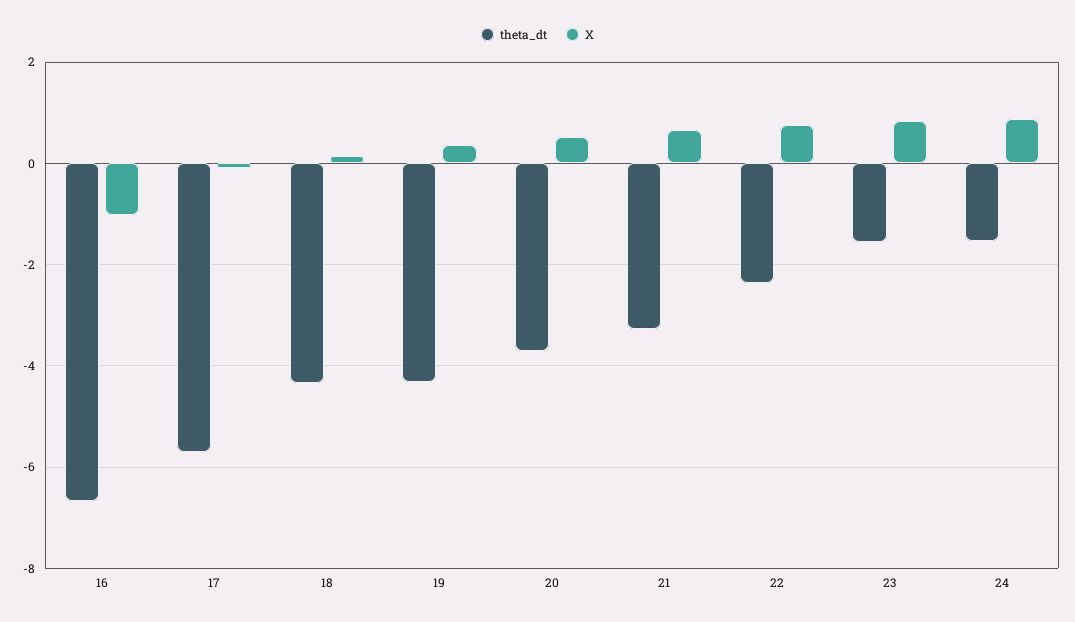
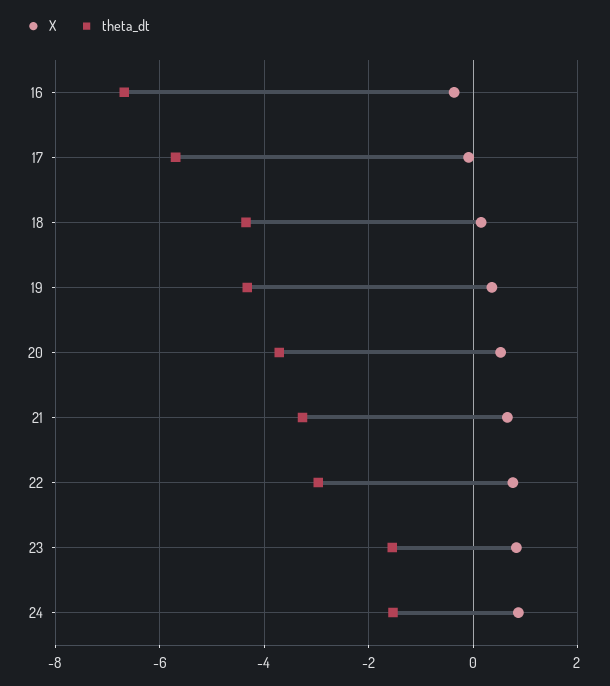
X, 16: -1 -> -0.4
theta_dt, 22: -2.4 -> -3

